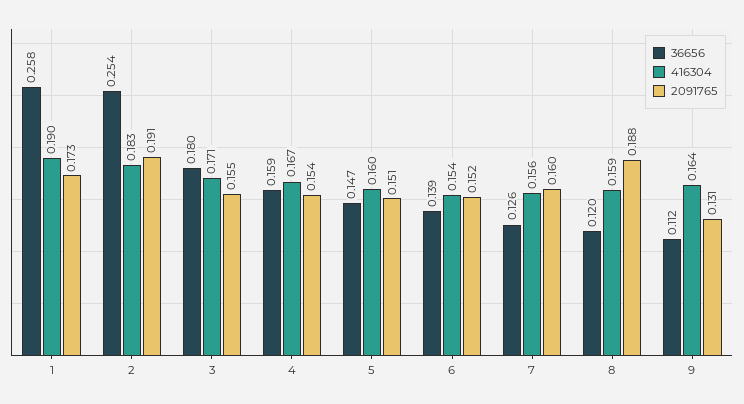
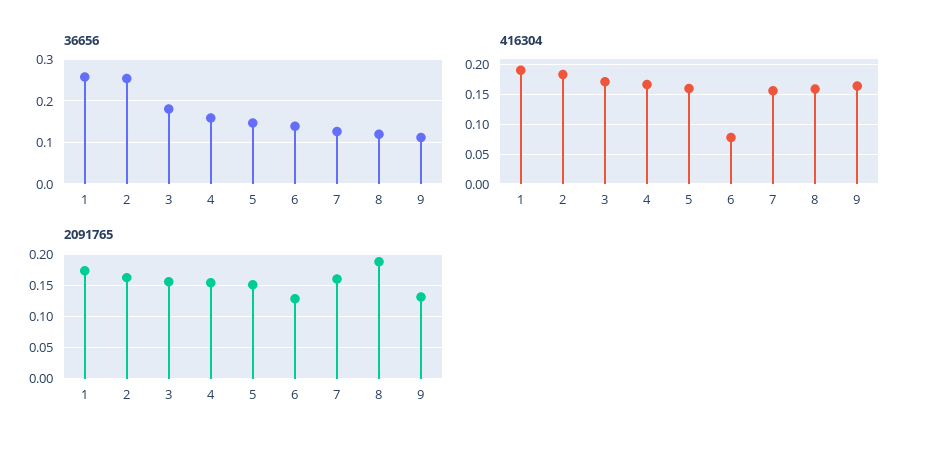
2091765, 2: 0.191 -> 0.16
416304, 6: 0.154 -> 0.075
2091765, 6: 0.152 -> 0.13

